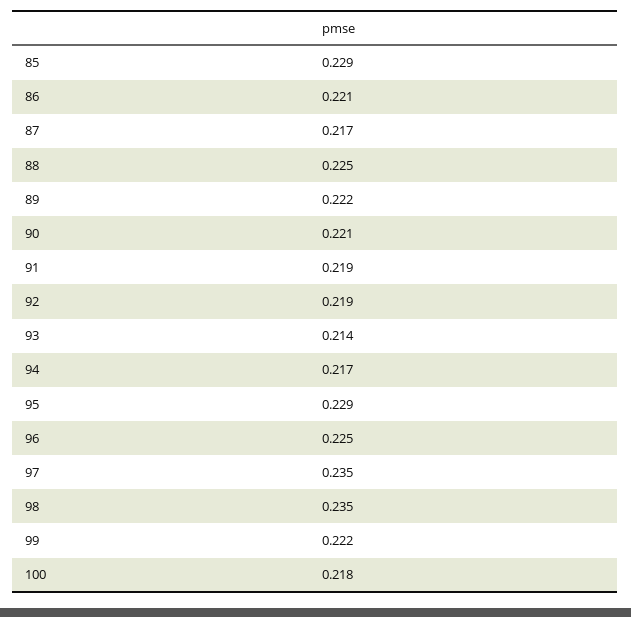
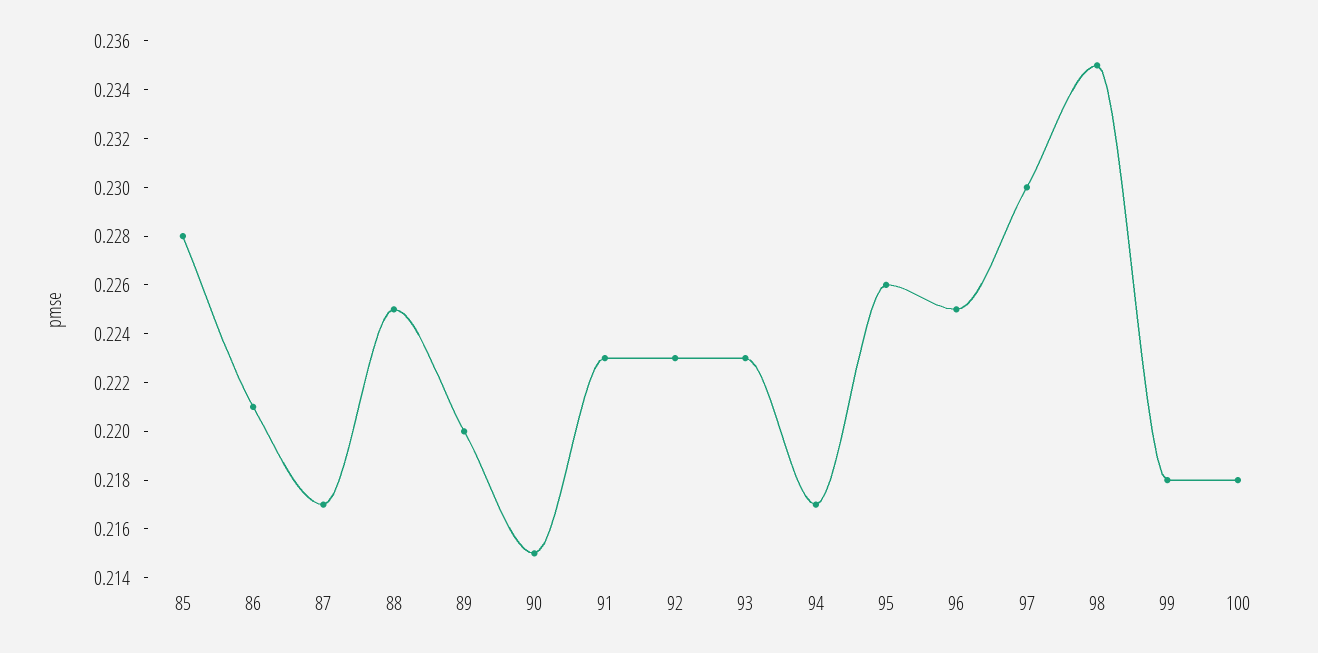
85: 0.229 -> 0.228
89: 0.222 -> 0.22
90: 0.221 -> 0.215
91: 0.219 -> 0.223
92: 0.219 -> 0.223
93: 0.214 -> 0.223
95: 0.229 -> 0.226
97: 0.235 -> 0.23
99: 0.222 -> 0.218

